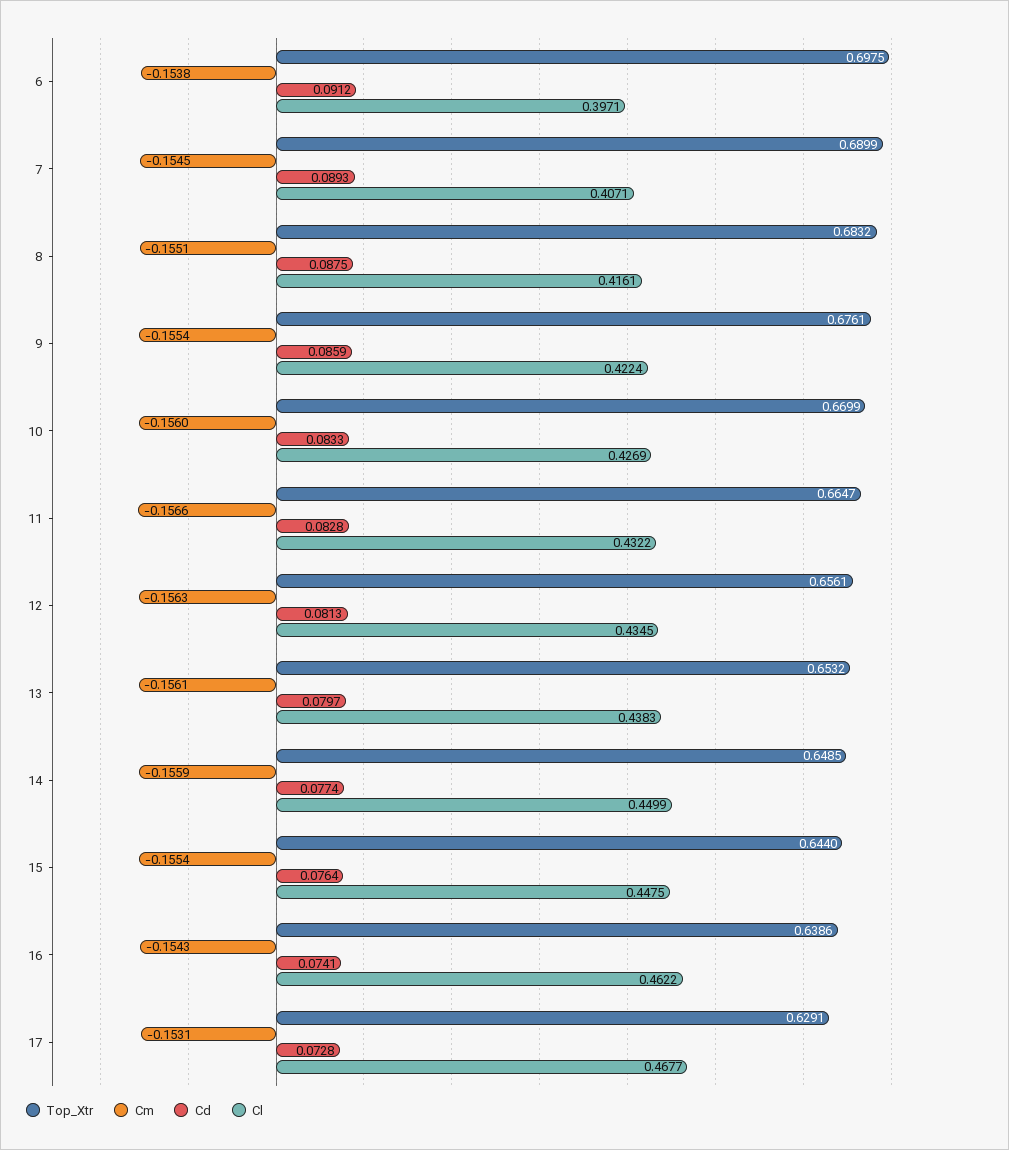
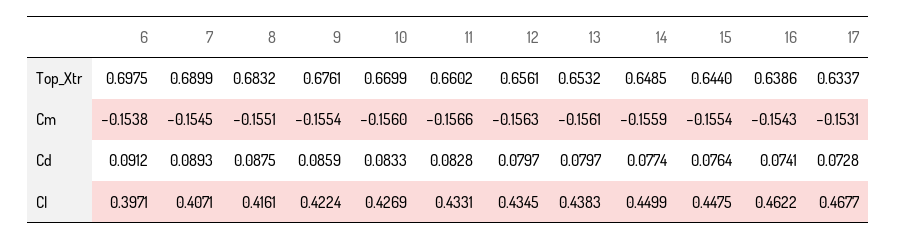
Top_Xtr, 11: 0.6647 -> 0.6602
Cl, 11: 0.4322 -> 0.4331
Cd, 12: 0.0813 -> 0.0797
Top_Xtr, 17: 0.6291 -> 0.6337

